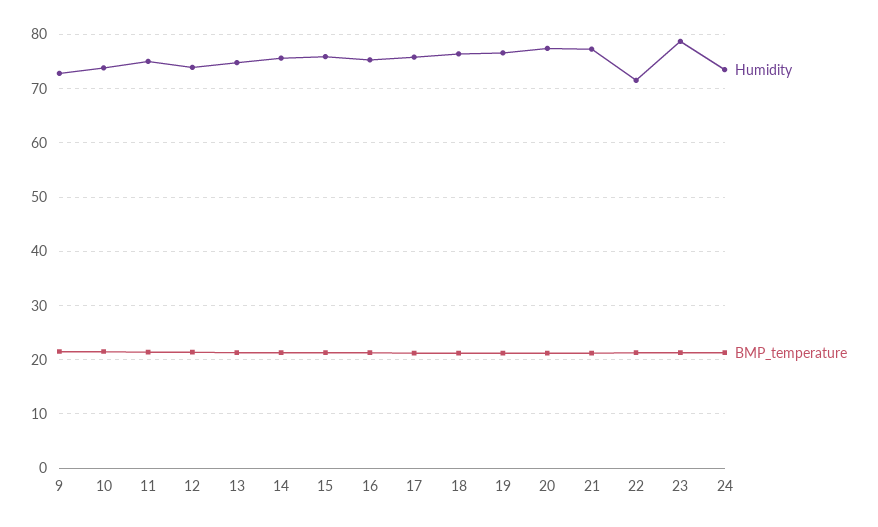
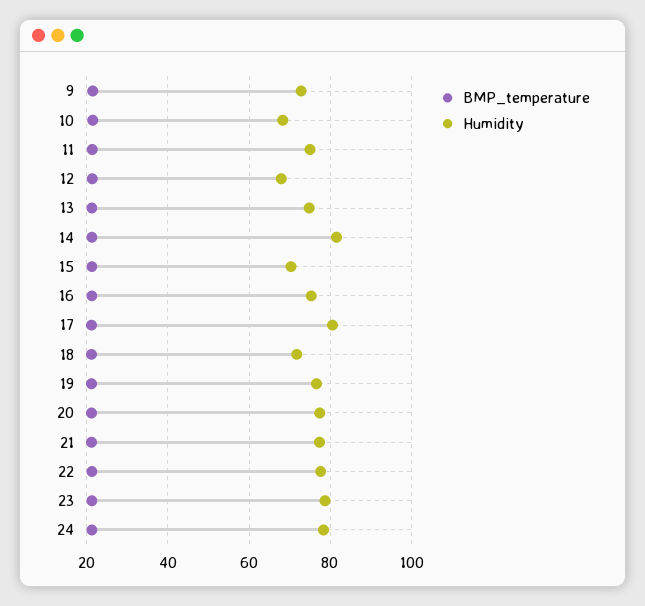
Humidity, 10: 74 -> 68
Humidity, 12: 74 -> 68
Humidity, 14: 76 -> 82
Humidity, 15: 76 -> 70
Humidity, 17: 76 -> 80
Humidity, 18: 76 -> 72
Humidity, 22: 72 -> 78
Humidity, 24: 74 -> 78

